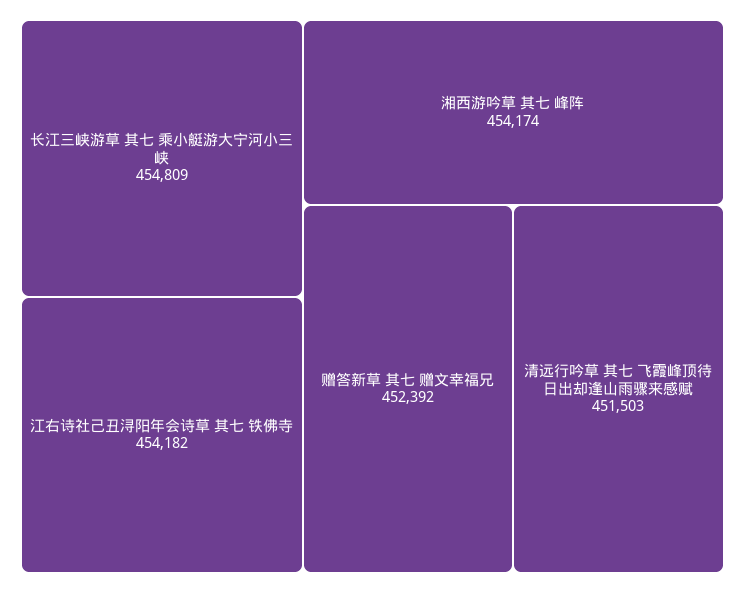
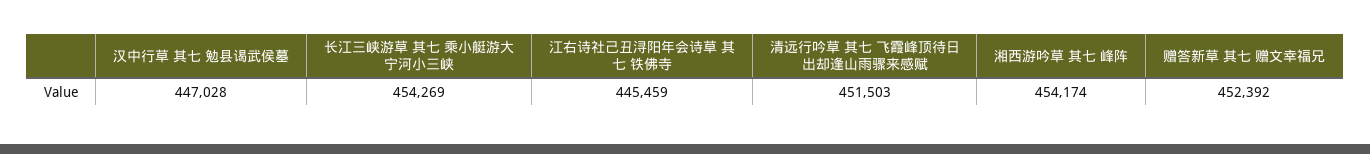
长江三峡游草 其七 乘小艇游大宁河小三峡: 454809 -> 454269
江右诗社己丑浔阳年会诗草 其七 铁佛寺: 454182 -> 445459
汉中行草 其七 勉县谒武侯墓: none -> 447028

